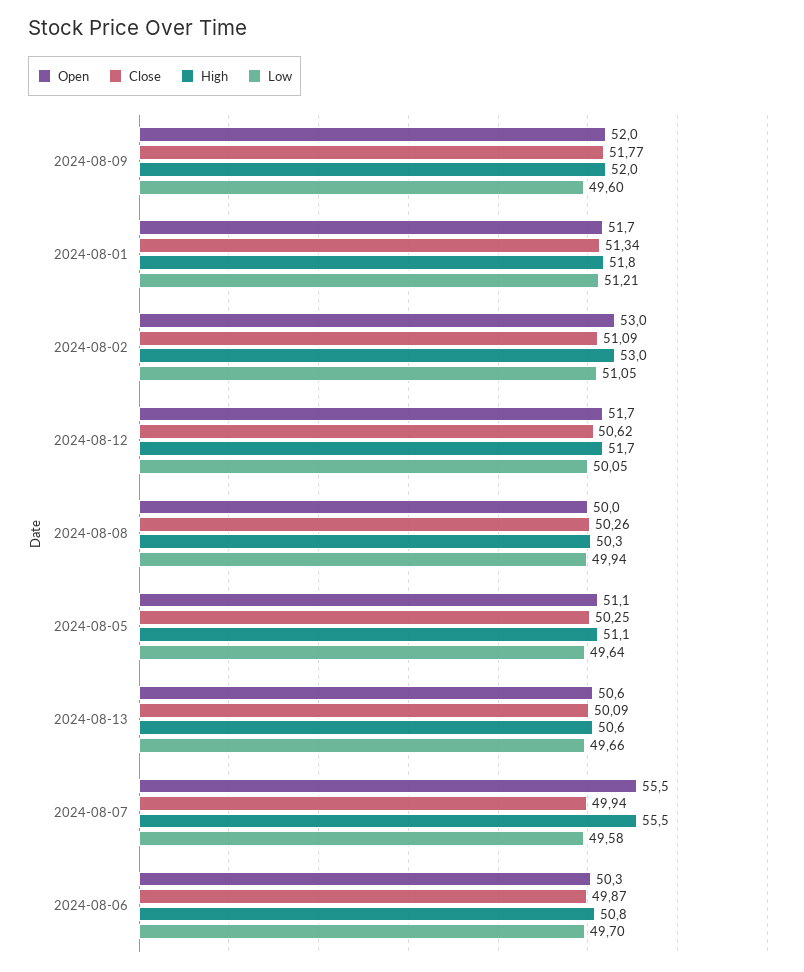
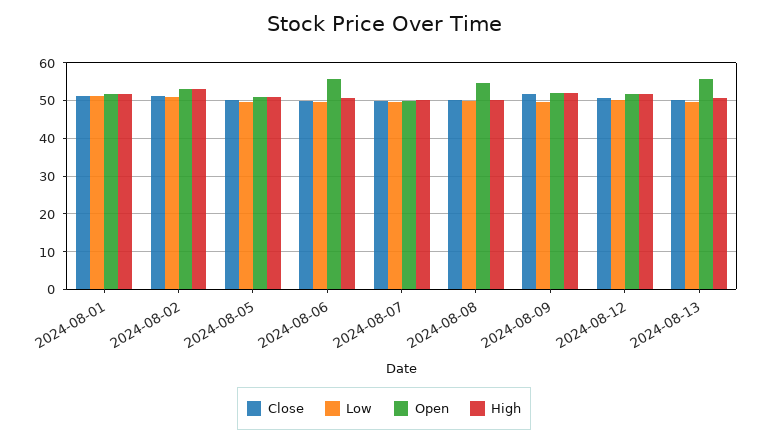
Open, 2024-08-08: 50 -> 54
Open, 2024-08-13: 50.6 -> 56
Open, 2024-08-07: 55.5 -> 50
High, 2024-08-07: 55.5 -> 50
Open, 2024-08-06: 50.3 -> 56

